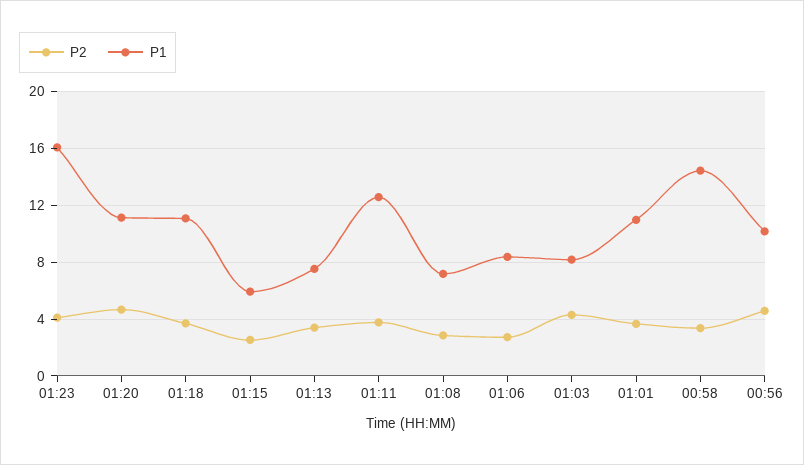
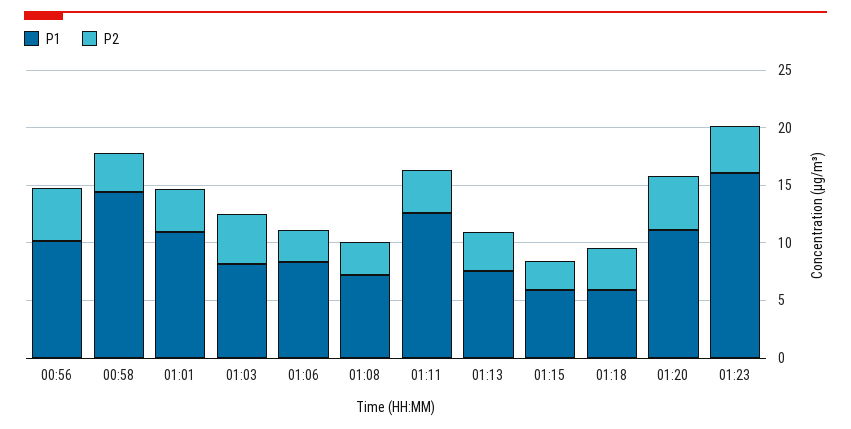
P1, 01:18: 11 -> 6

